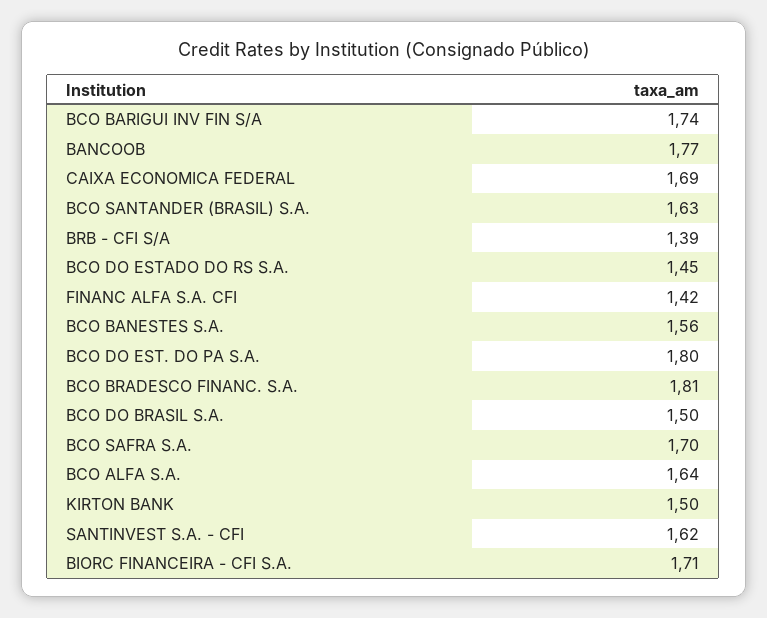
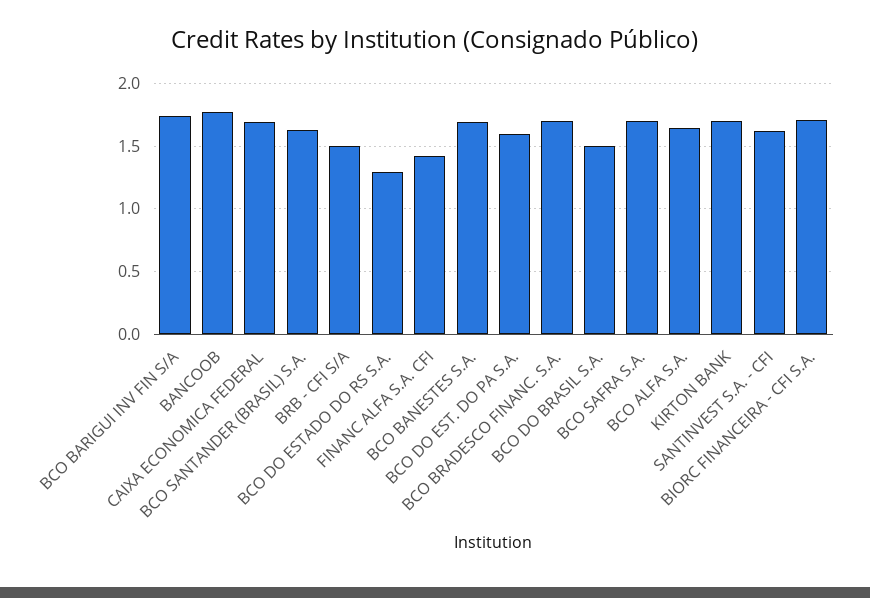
BRB - CFI S/A: 1.39 -> 1.5
BCO DO ESTADO DO RS S.A.: 1.45 -> 1.3
BCO BANESTES S.A.: 1.56 -> 1.7
BCO DO EST. DO PA S.A.: 1.8 -> 1.6
BCO BRADESCO FINANC. S.A.: 1.81 -> 1.7
KIRTON BANK: 1.5 -> 1.7

